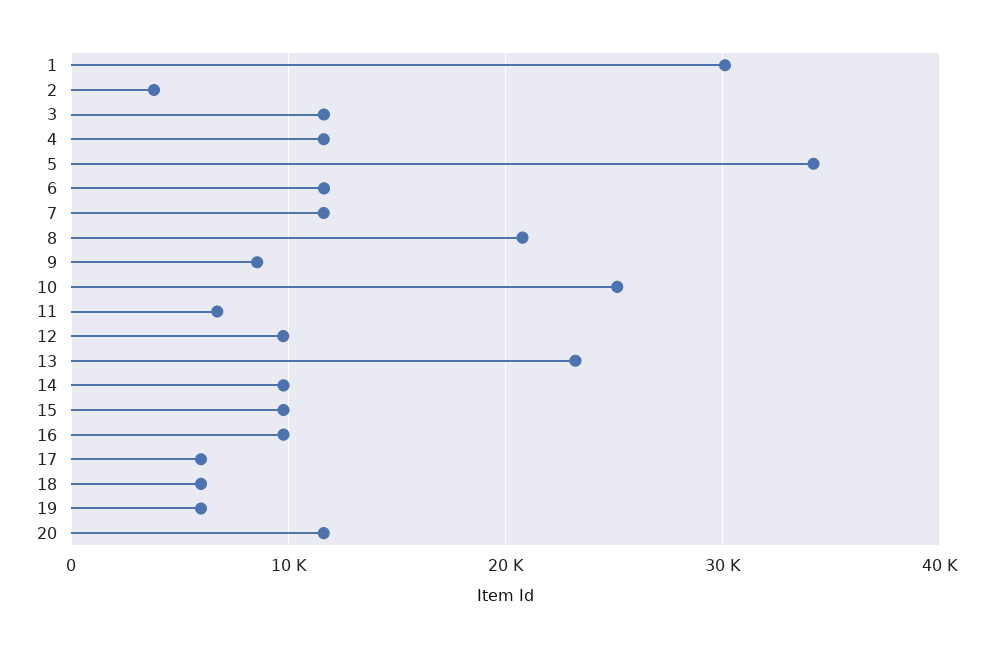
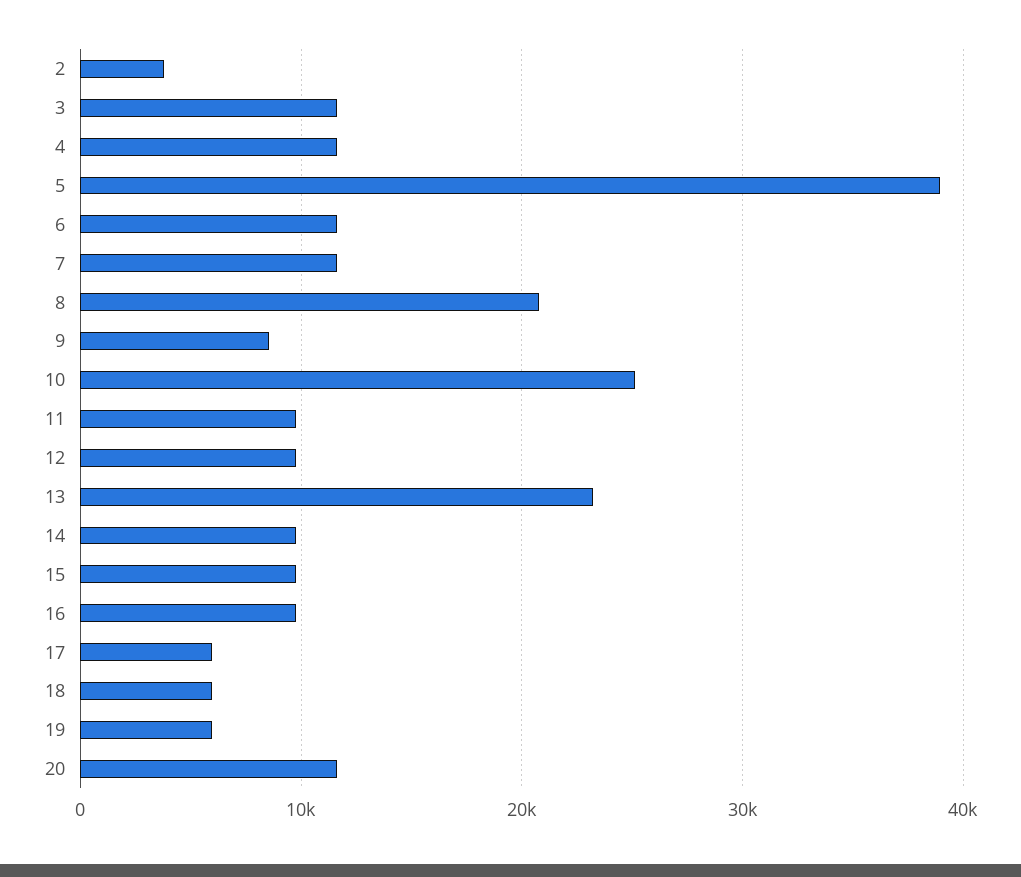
1: 30000 -> none
5: 34000 -> 39000
11: 7000 -> 10000

